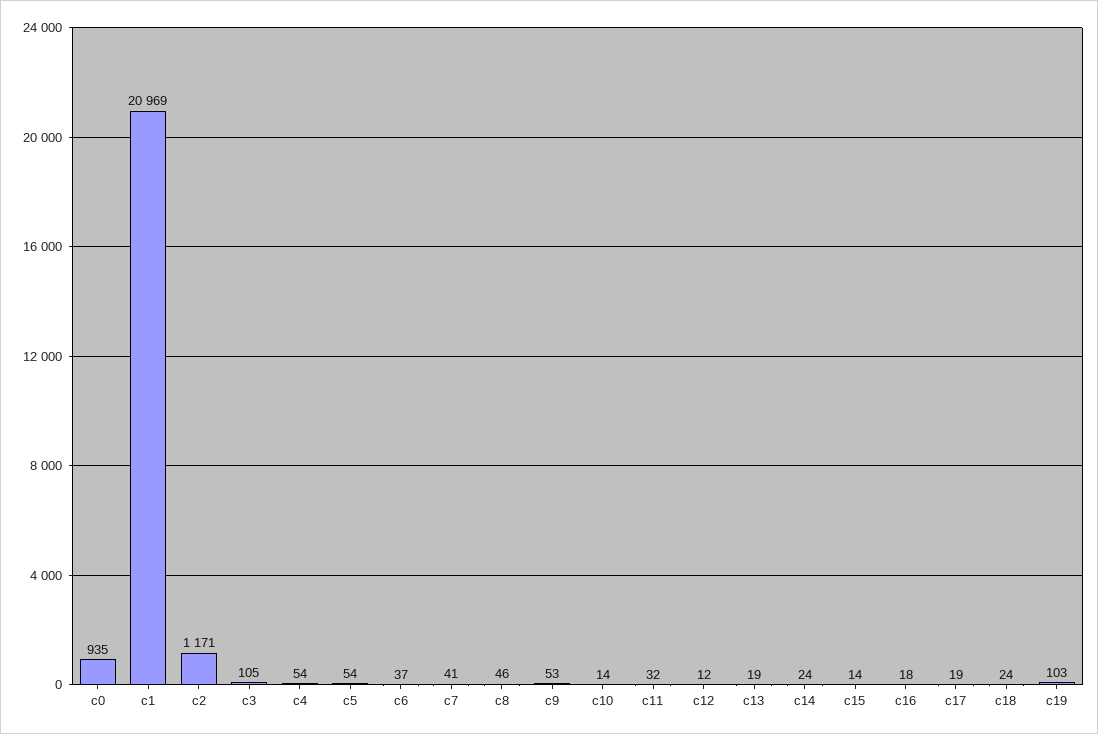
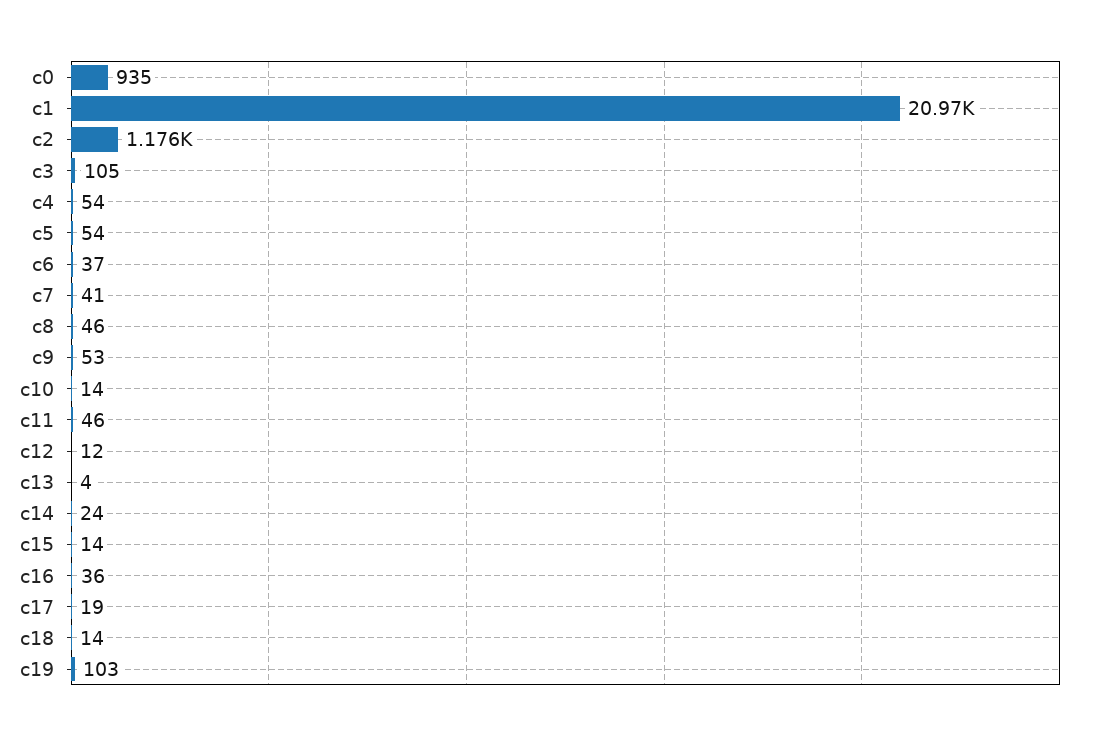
c2: 1171 -> 1176
c11: 32 -> 46
c13: 19 -> 4
c16: 18 -> 36
c18: 24 -> 14

